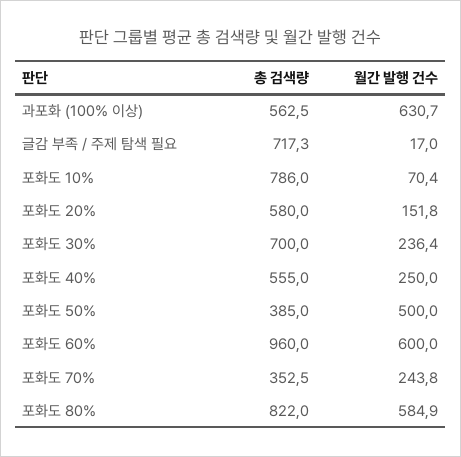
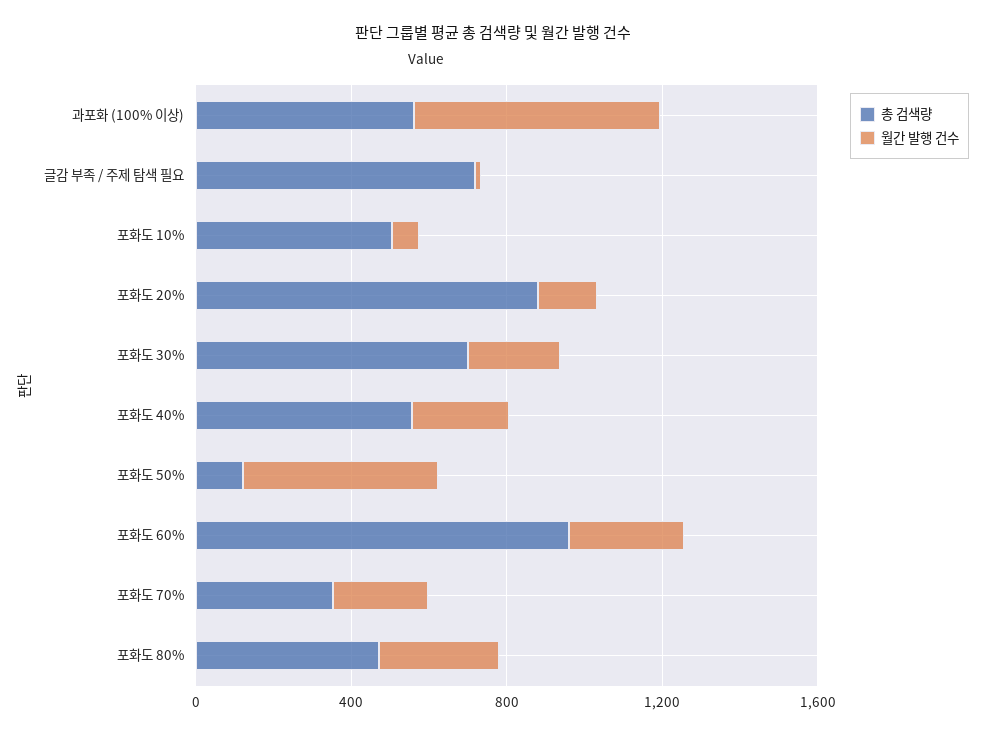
총 검색량, 포화도 10%: 786 -> 500
총 검색량, 포화도 20%: 580 -> 900
총 검색량, 포화도 50%: 385 -> 100
월간 발행 건수, 포화도 60%: 600 -> 300
총 검색량, 포화도 80%: 822 -> 500
월간 발행 건수, 포화도 80%: 584.9 -> 300

